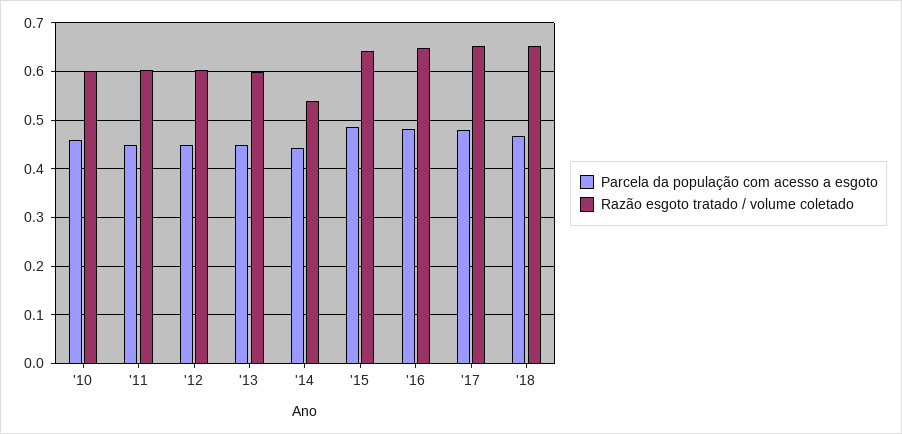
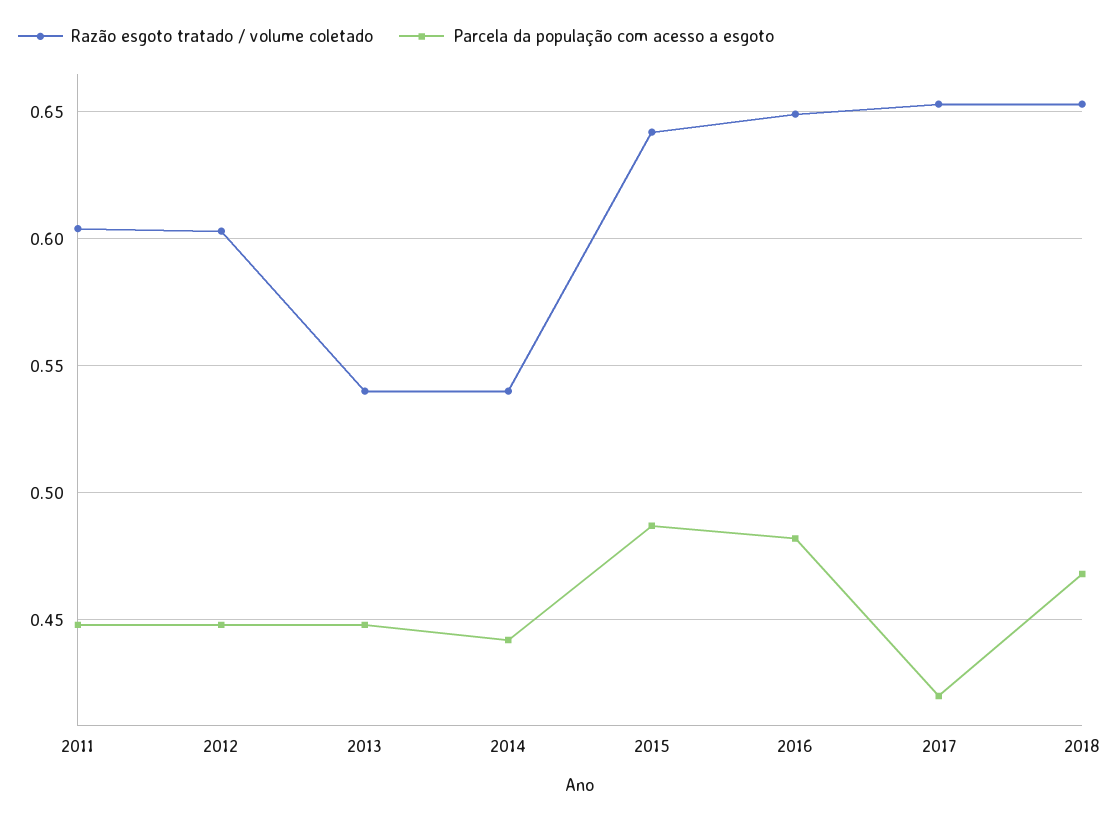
Parcela da população com acesso a esgoto, '10: 0.46 -> none
Razão esgoto tratado / volume coletado, '10: 0.6 -> none
Razão esgoto tratado / volume coletado, '13: 0.6 -> 0.54
Parcela da população com acesso a esgoto, '17: 0.48 -> 0.42

